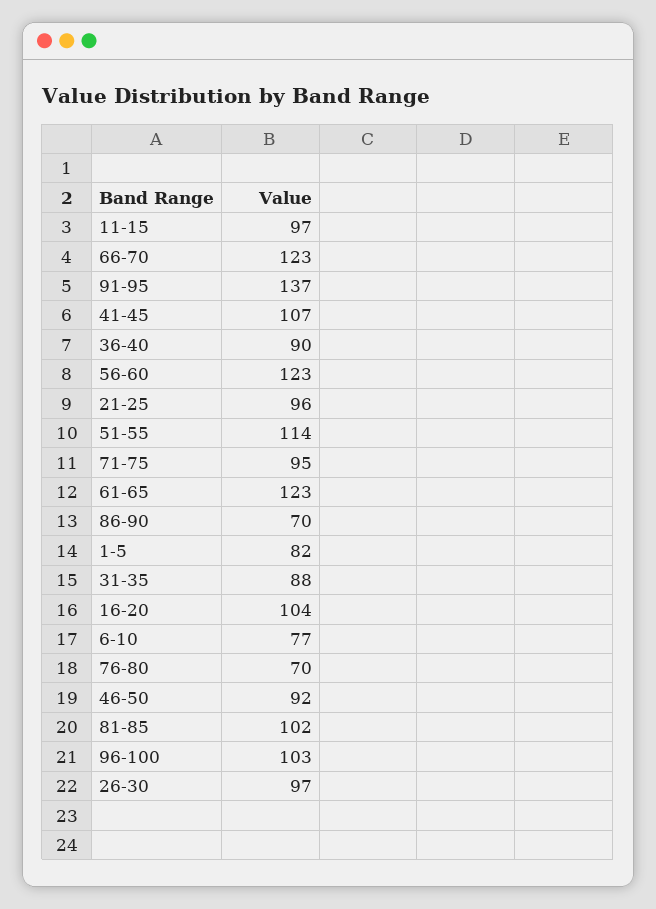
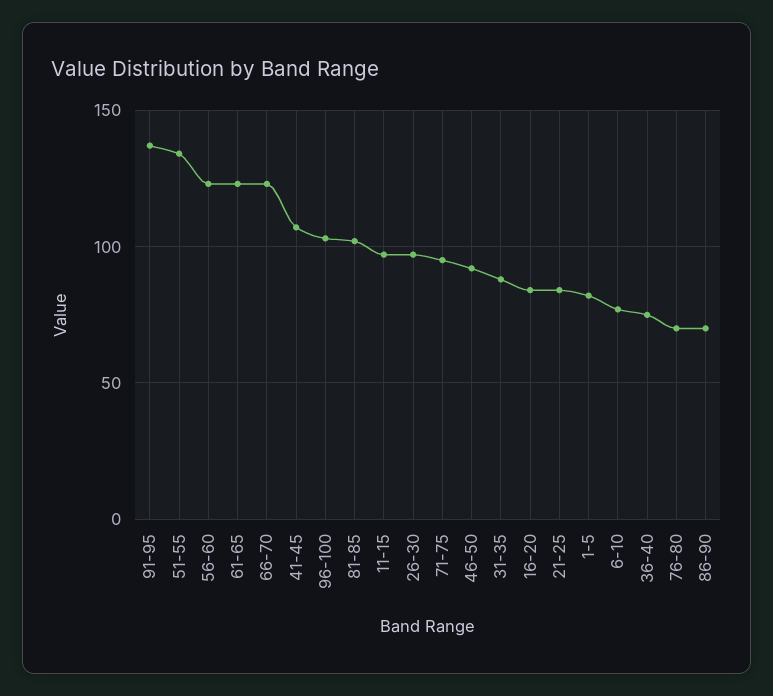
36-40: 90 -> 75
21-25: 96 -> 85
51-55: 114 -> 135
16-20: 104 -> 85

